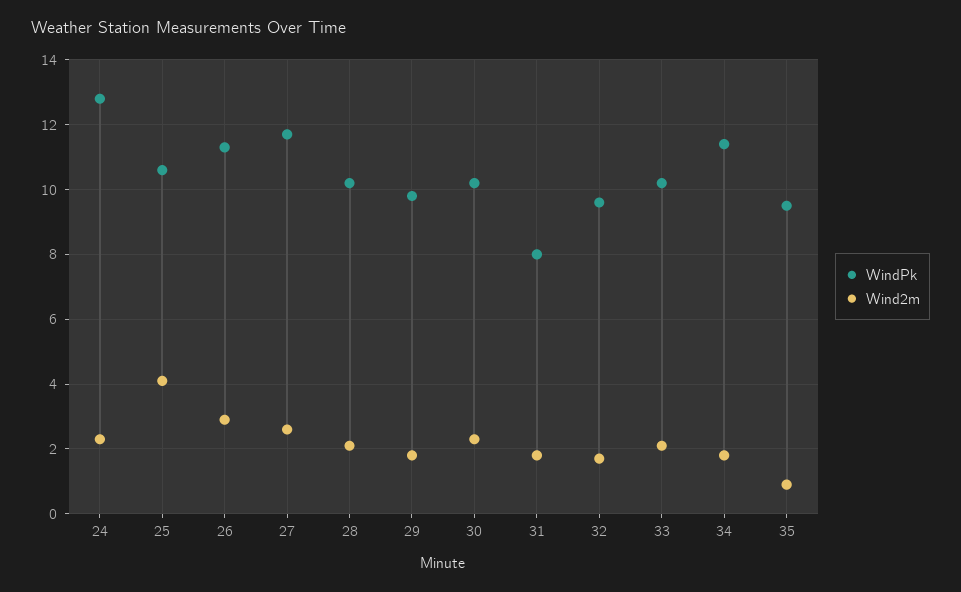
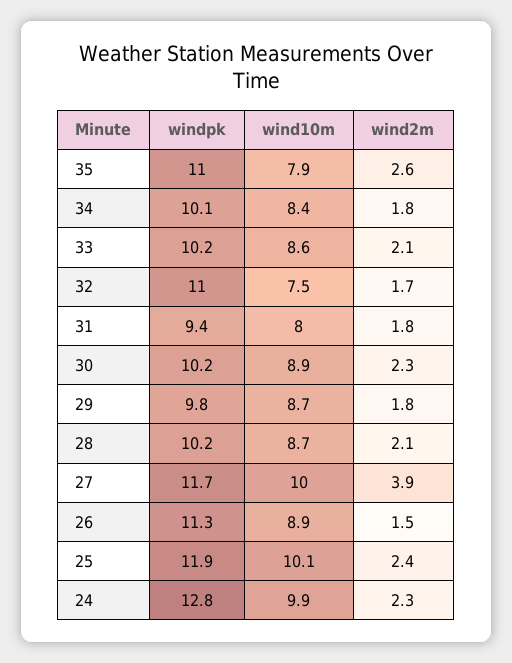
WindPk, 25: 10.5 -> 11.9
Wind2m, 25: 4 -> 2.4
Wind2m, 26: 3 -> 1.5
Wind2m, 27: 2.5 -> 3.9
WindPk, 31: 8 -> 9.4
WindPk, 32: 9.5 -> 11
WindPk, 34: 11.5 -> 10.1
WindPk, 35: 9.5 -> 11
Wind2m, 35: 1 -> 2.6
wind10m, 35: none -> 7.9
wind10m, 34: none -> 8.4
wind10m, 33: none -> 8.6
wind10m, 32: none -> 7.5
wind10m, 31: none -> 8
wind10m, 30: none -> 8.9
wind10m, 29: none -> 8.7
wind10m, 28: none -> 8.7
wind10m, 27: none -> 10
wind10m, 26: none -> 8.9
wind10m, 25: none -> 10.1
wind10m, 24: none -> 9.9

